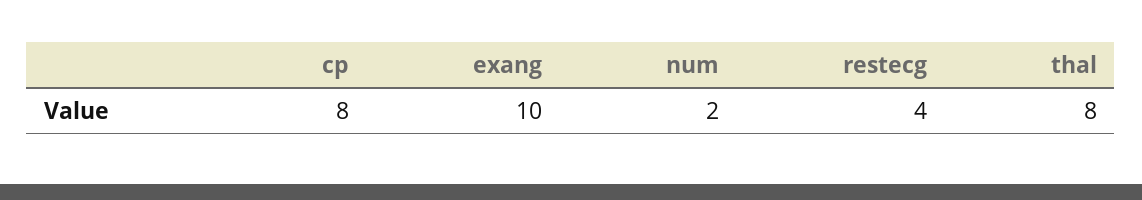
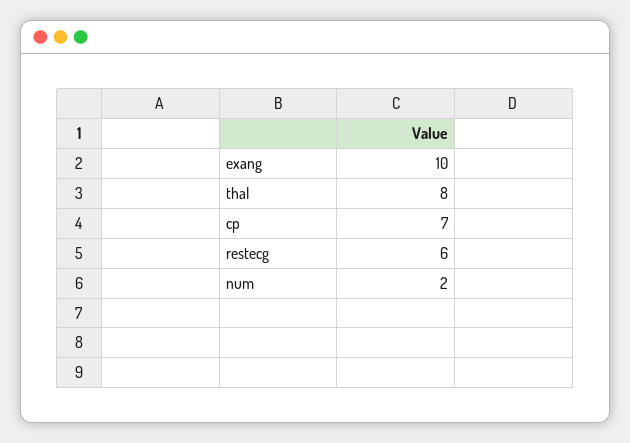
cp: 8 -> 7
restecg: 4 -> 6

